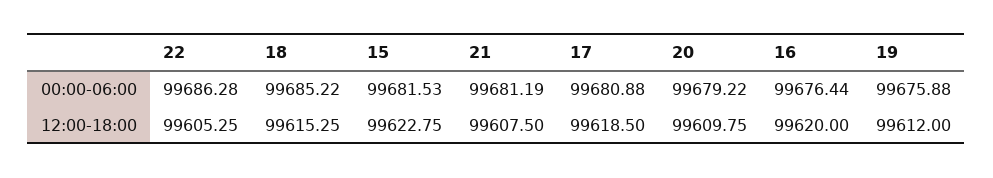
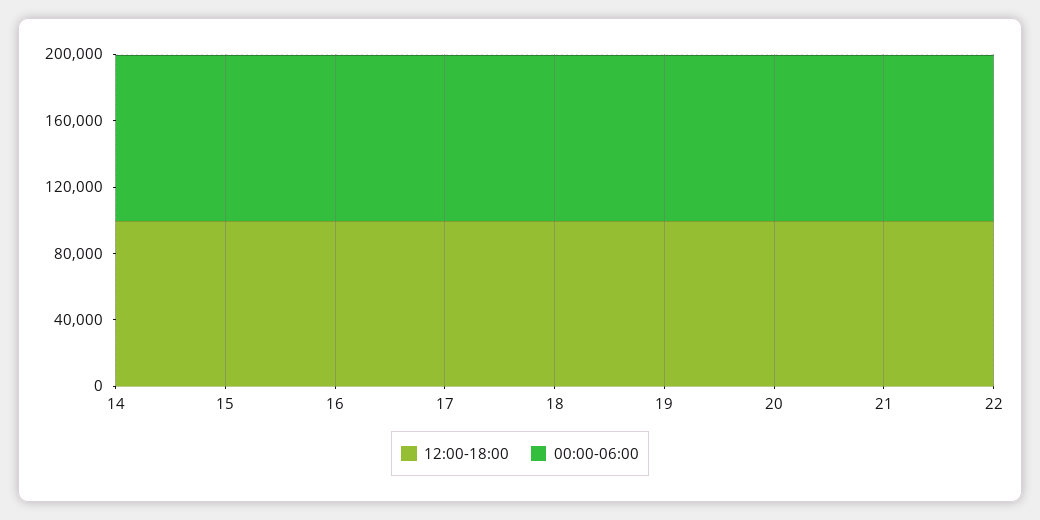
12:00-18:00, 14: none -> 100000
00:00-06:00, 14: none -> 100000

